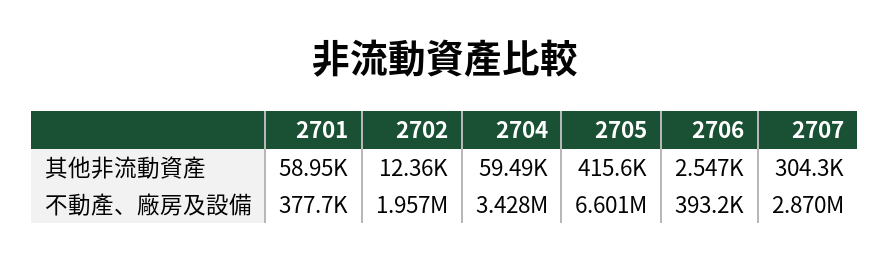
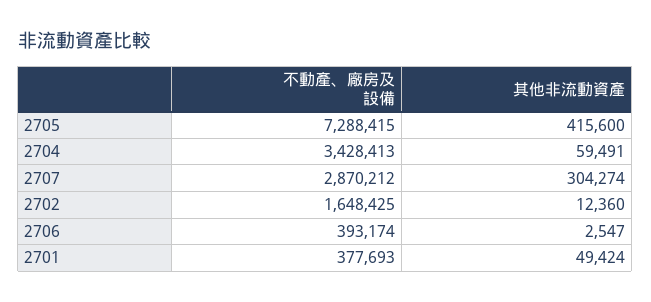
2701, 其他非流動資產: 58950 -> 49424
2702, 不動產、廠房及設備: 1957000 -> 1648425
2705, 不動產、廠房及設備: 6601000 -> 7288415

